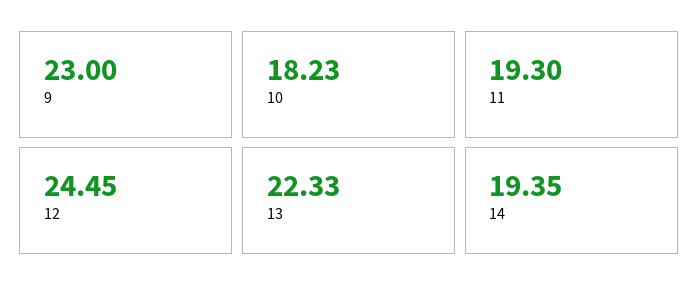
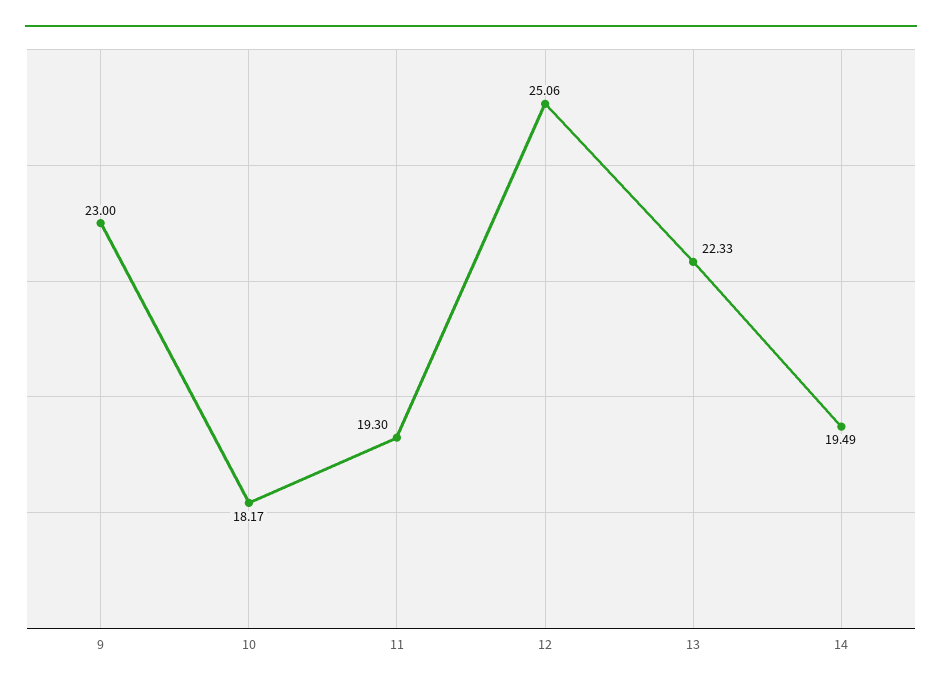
10: 18.23 -> 18.17
12: 24.45 -> 25.06
14: 19.35 -> 19.49

